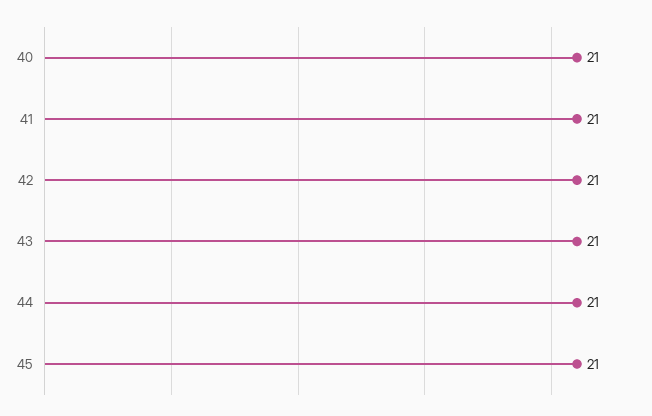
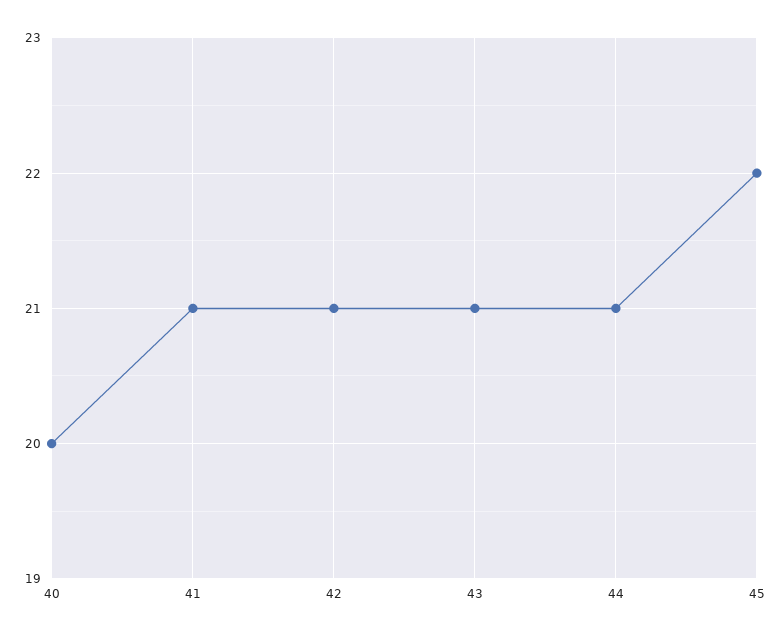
40: 21 -> 20
45: 21 -> 22

